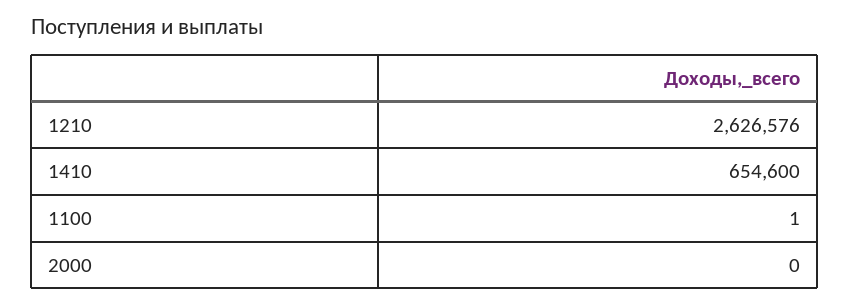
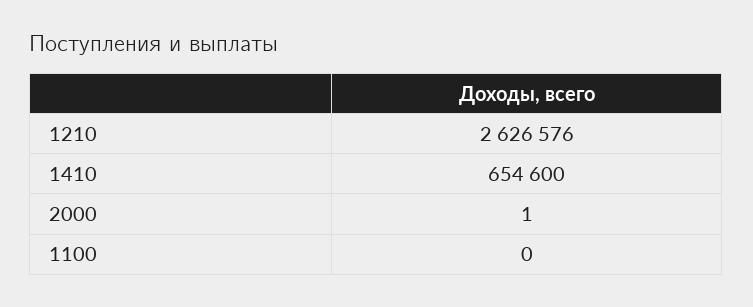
1100: 1 -> 0
2000: 0 -> 1

